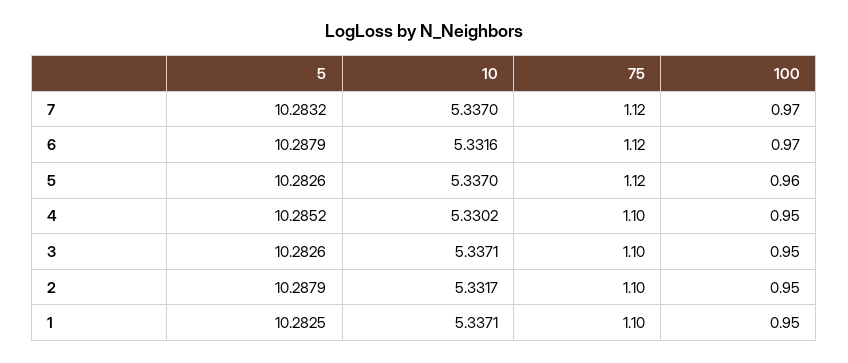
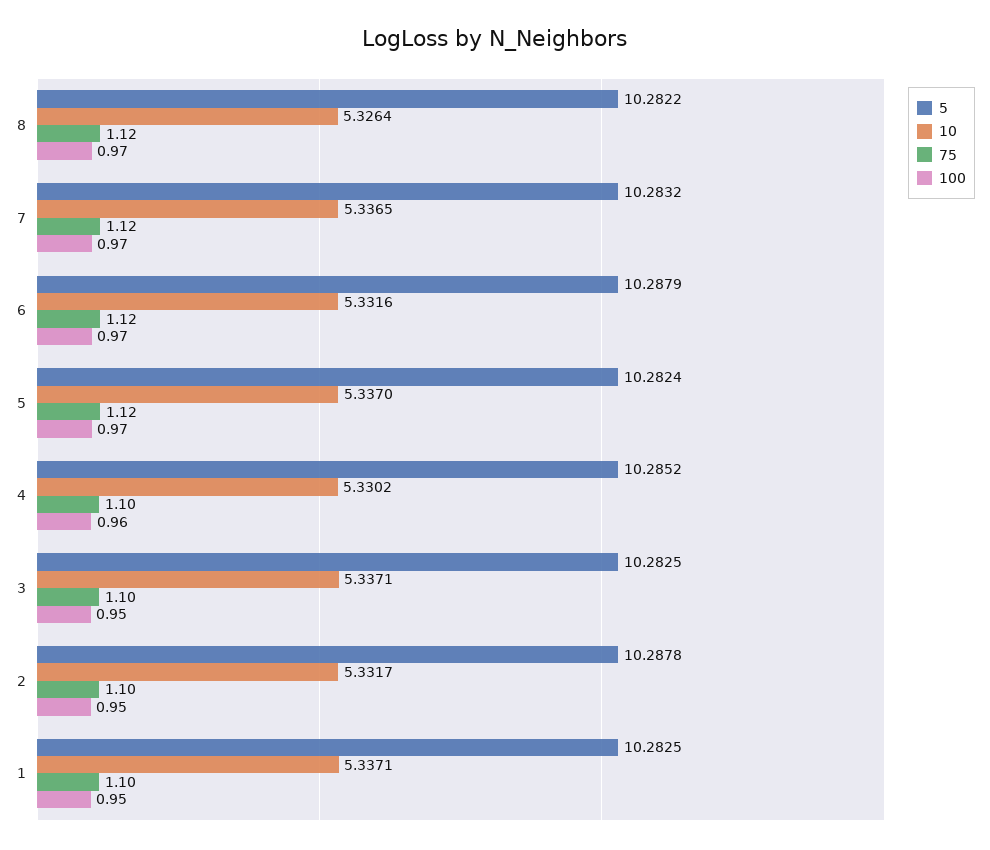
10, 7: 5.337 -> 5.3365
5, 5: 10.2826 -> 10.2824
100, 5: 0.96 -> 0.97
100, 4: 0.95 -> 0.96
5, 3: 10.2826 -> 10.2825
5, 2: 10.2879 -> 10.2878
5, 8: none -> 10.2822
10, 8: none -> 5.3264
75, 8: none -> 1.12
100, 8: none -> 0.97

